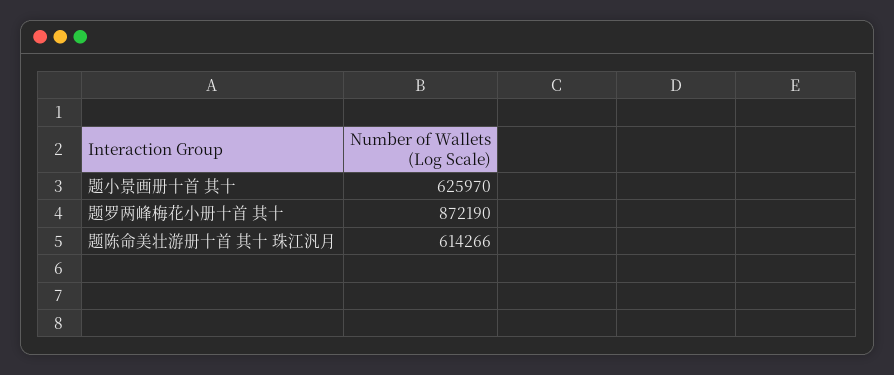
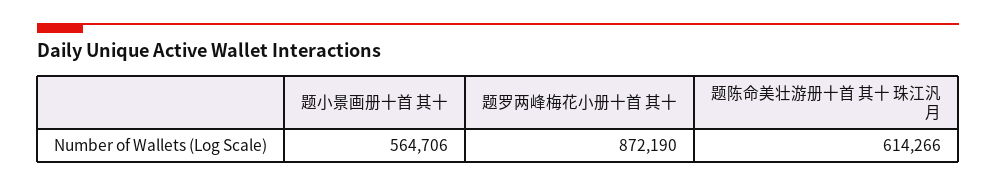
题小景画册十首 其十: 625970 -> 564706

